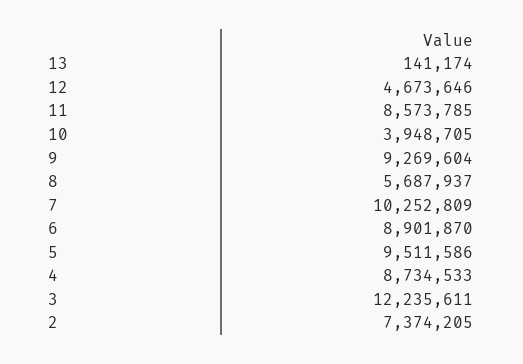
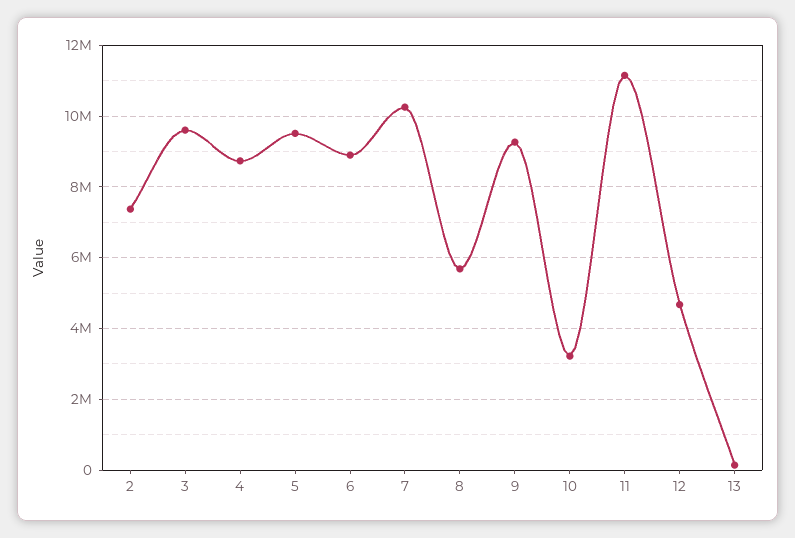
11: 8573785 -> 11200000
10: 3948705 -> 3200000
3: 12235611 -> 9600000

